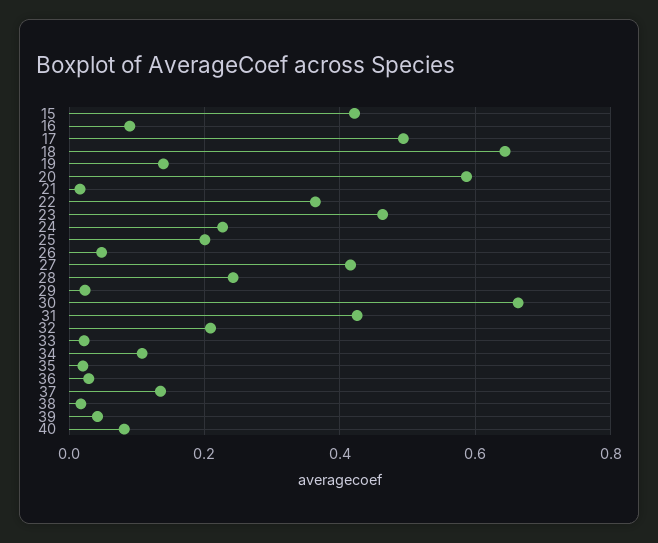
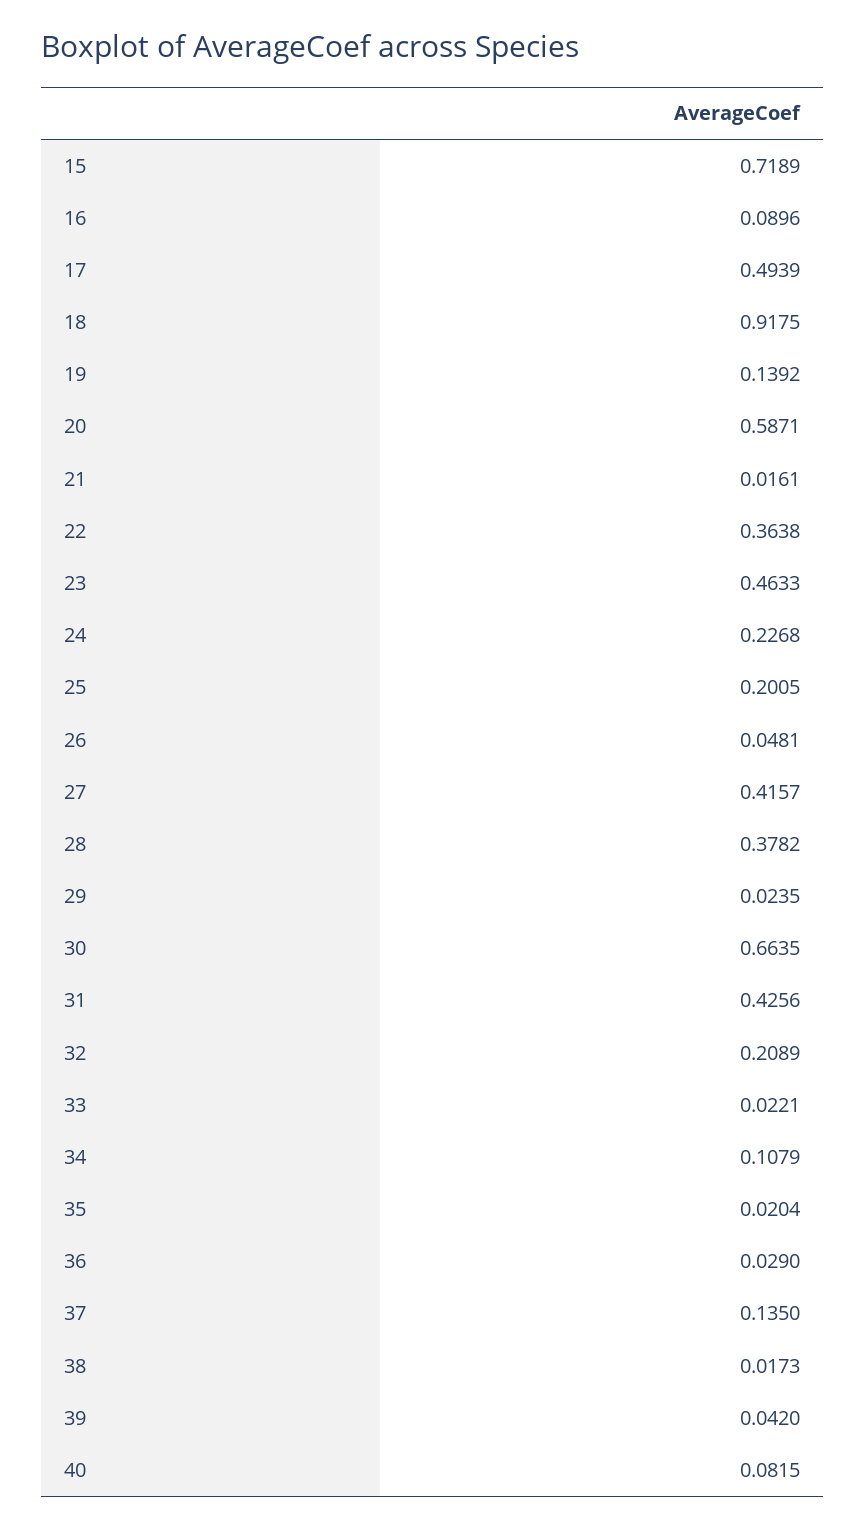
15: 0.42 -> 0.7189
18: 0.64 -> 0.9175
28: 0.24 -> 0.3782

